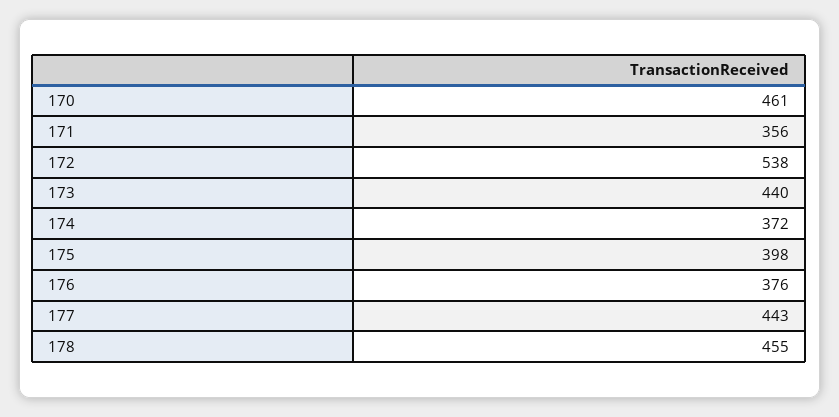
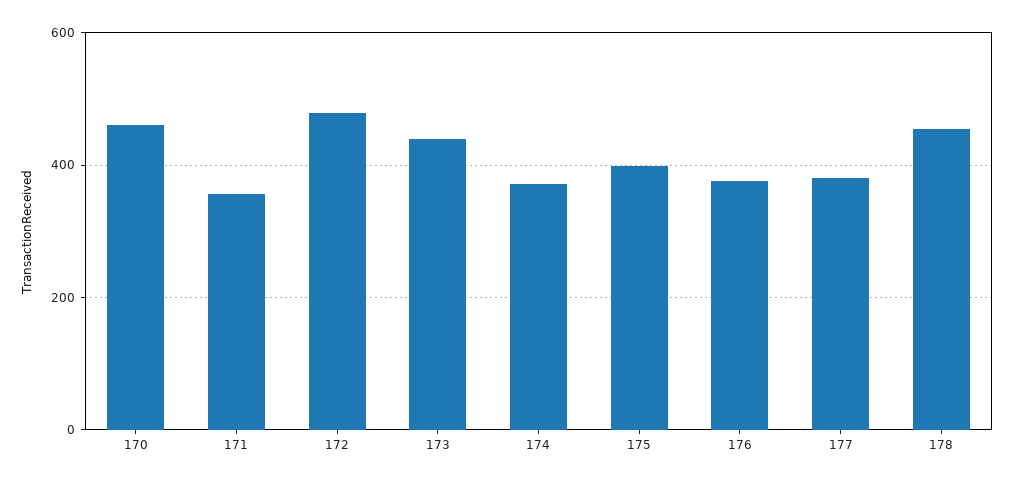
172: 538 -> 480
177: 443 -> 380

